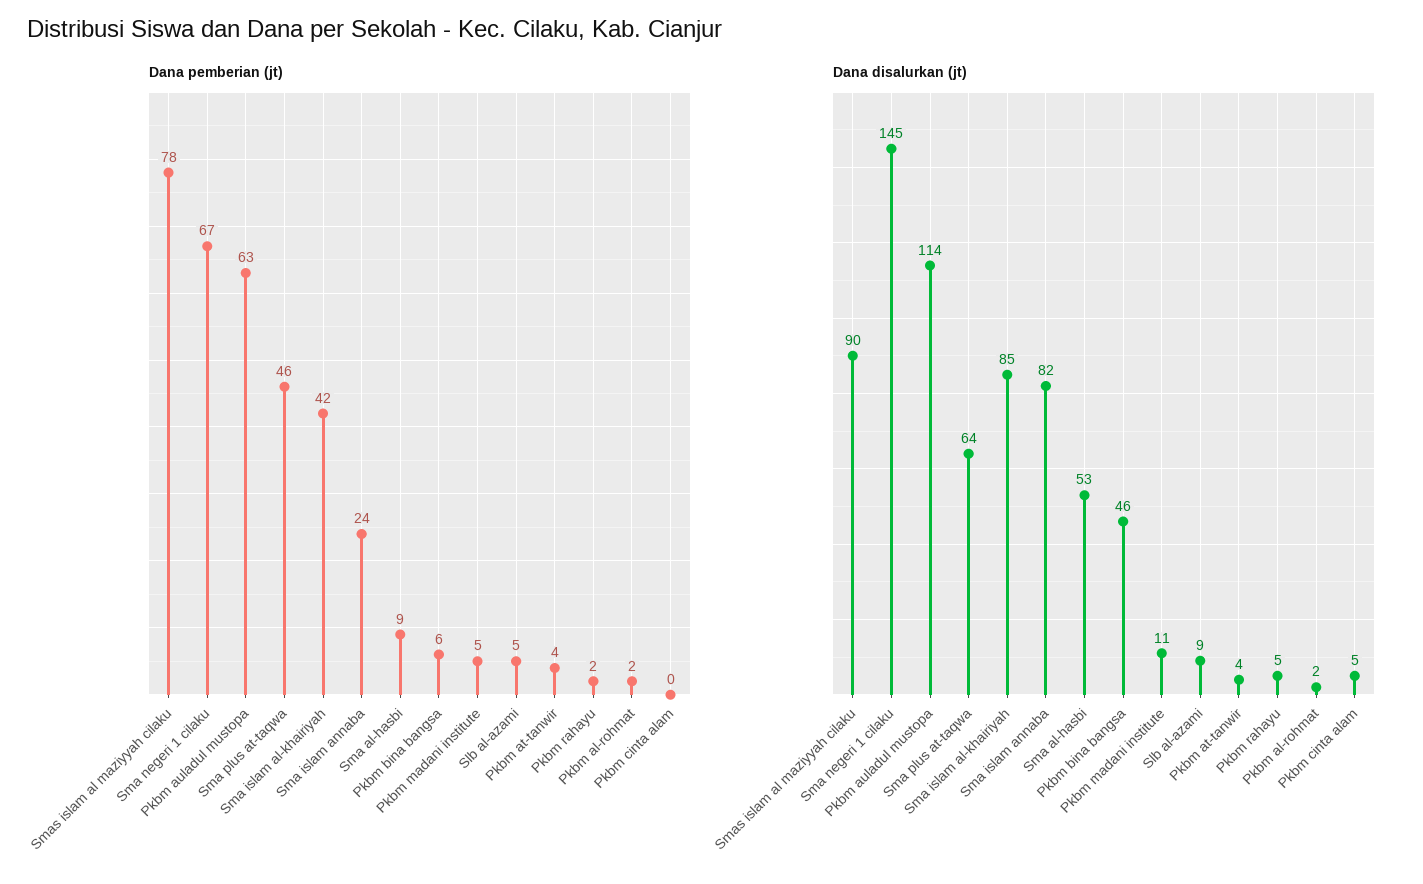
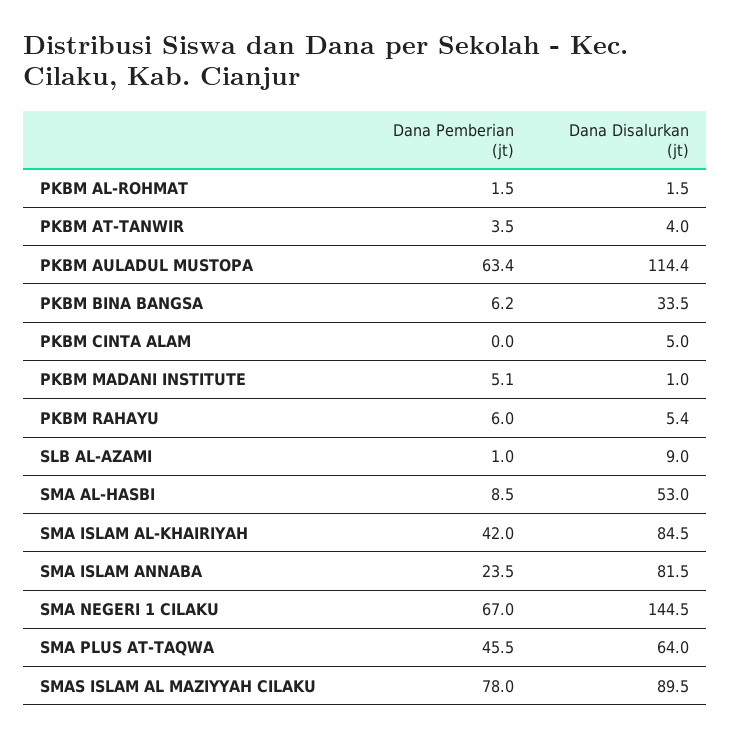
Dana pemberian (jt), Slb al-azami: 5 -> 1
Dana pemberian (jt), Pkbm rahayu: 2 -> 6
Dana disalurkan (jt), Pkbm bina bangsa: 46 -> 33.5
Dana disalurkan (jt), Pkbm madani institute: 11 -> 1

